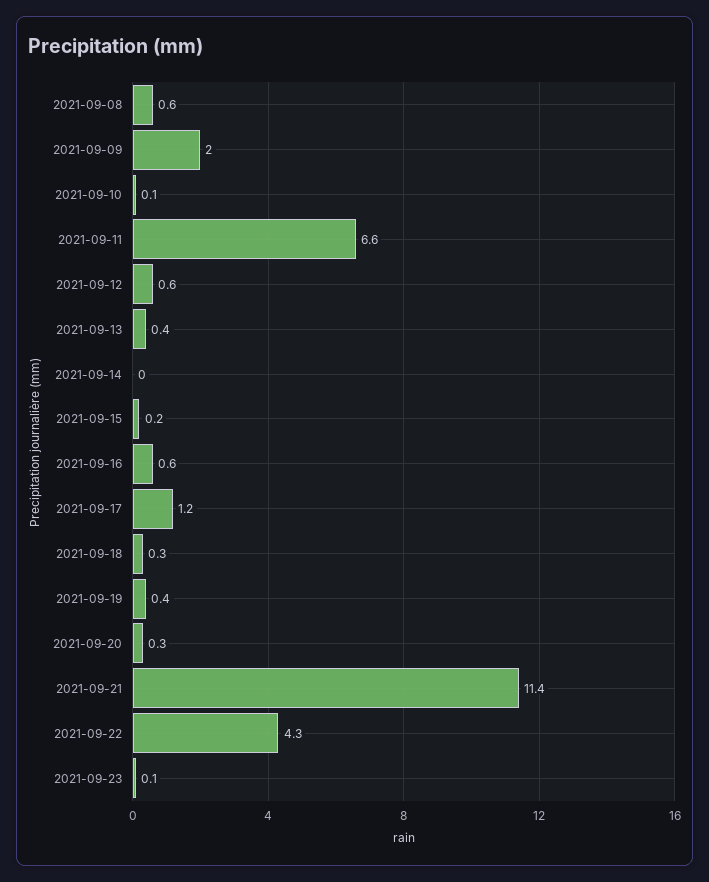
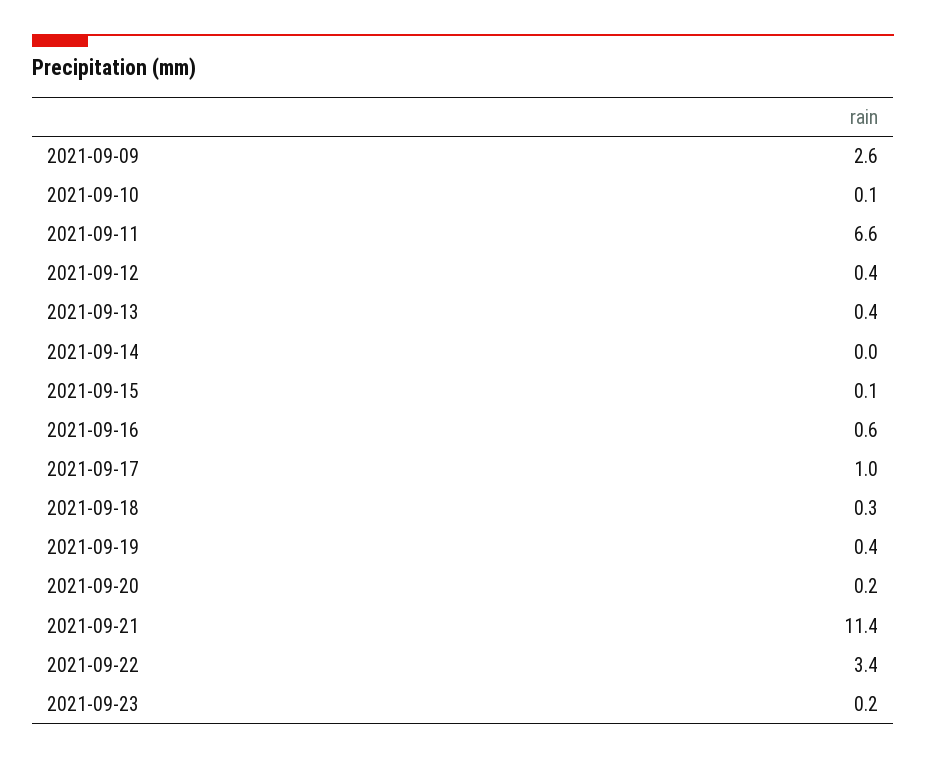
2021-09-08: 0.6 -> none
2021-09-09: 2 -> 2.6
2021-09-12: 0.6 -> 0.4
2021-09-15: 0.2 -> 0.1
2021-09-17: 1.2 -> 1
2021-09-20: 0.3 -> 0.2
2021-09-22: 4.3 -> 3.4
2021-09-23: 0.1 -> 0.2

